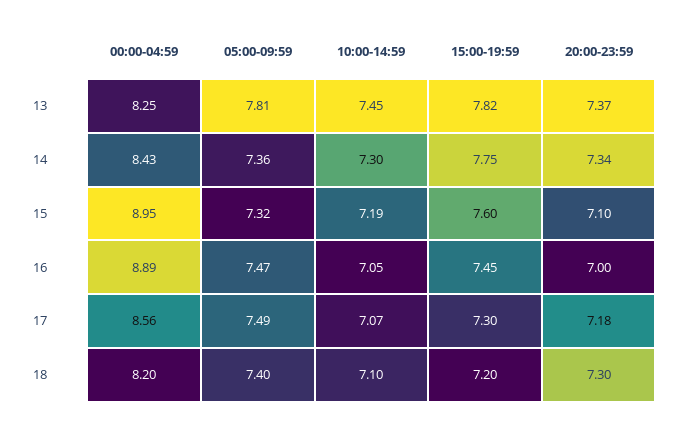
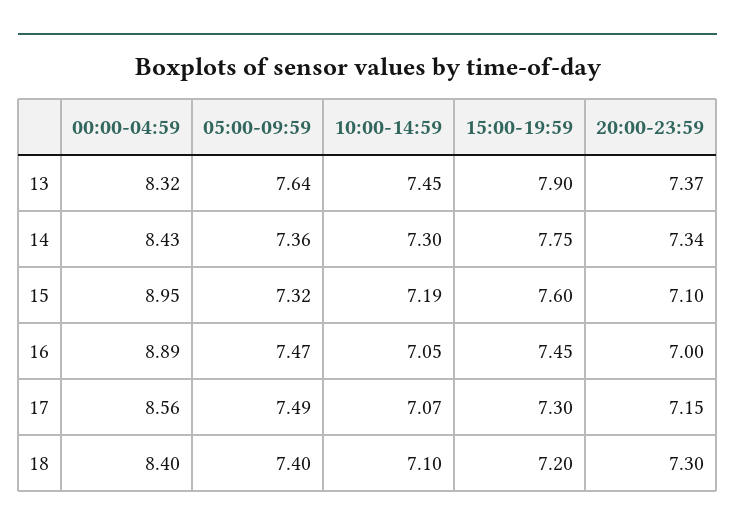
00:00-04:59, 13: 8.25 -> 8.32
05:00-09:59, 13: 7.81 -> 7.64
15:00-19:59, 13: 7.82 -> 7.9
20:00-23:59, 17: 7.18 -> 7.15
00:00-04:59, 18: 8.2 -> 8.4

